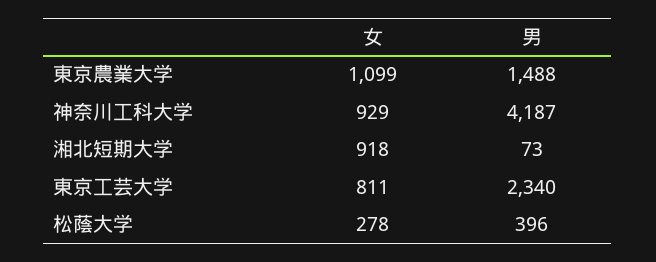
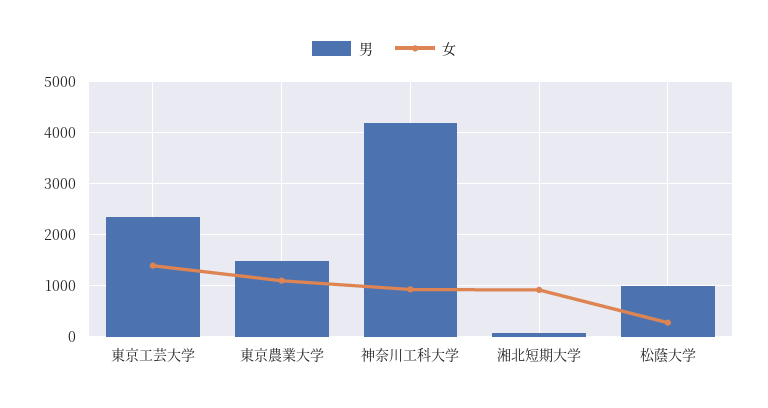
女, 東京工芸大学: 811 -> 1400
男, 松蔭大学: 396 -> 1000

